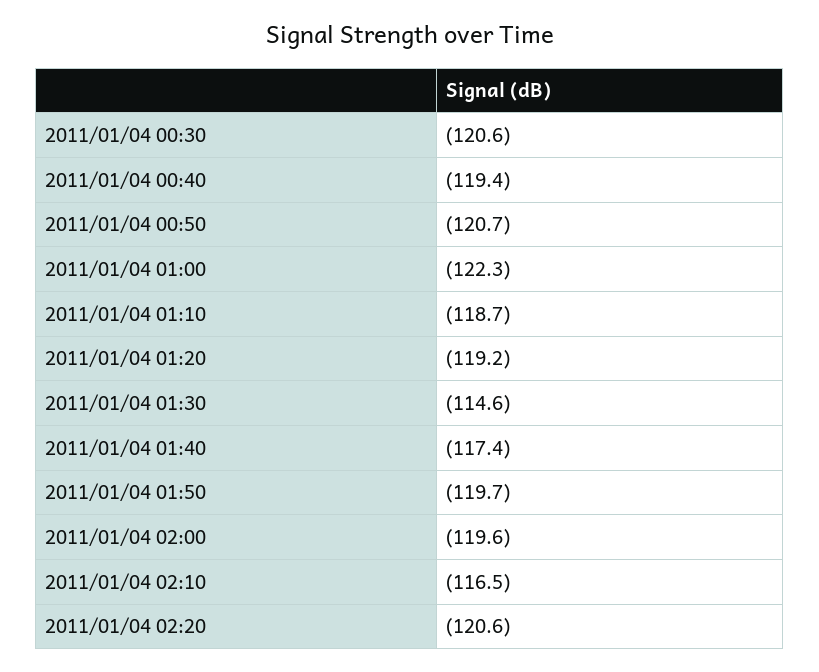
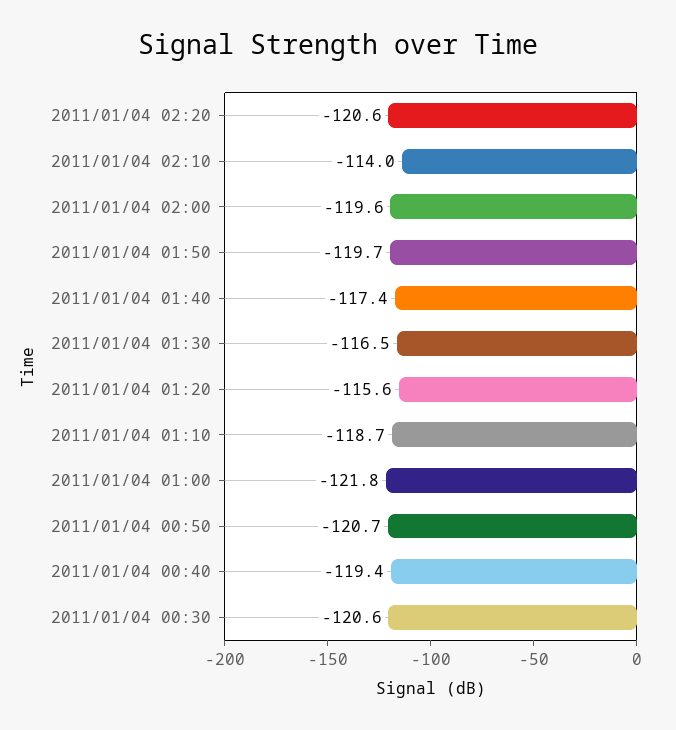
2011/01/04 01:00: -122.3 -> -121.8
2011/01/04 01:20: -119.2 -> -115.6
2011/01/04 01:30: -114.6 -> -116.5
2011/01/04 02:10: -116.5 -> -114

